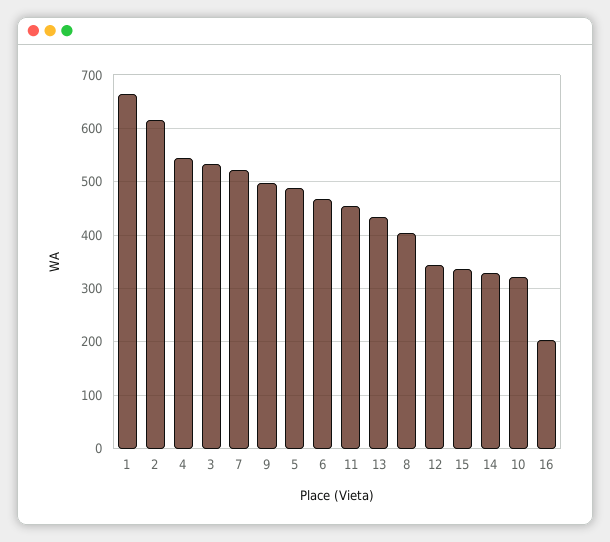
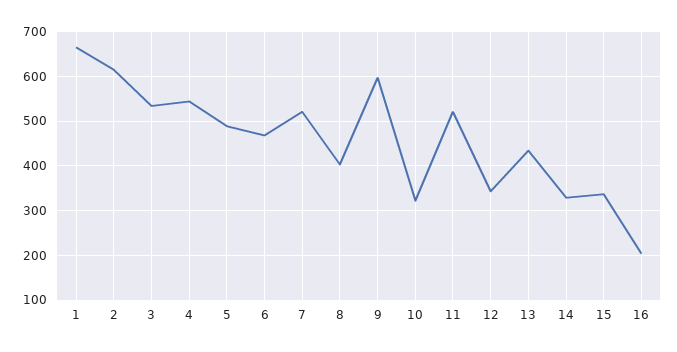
9: 500 -> 600
11: 460 -> 520

